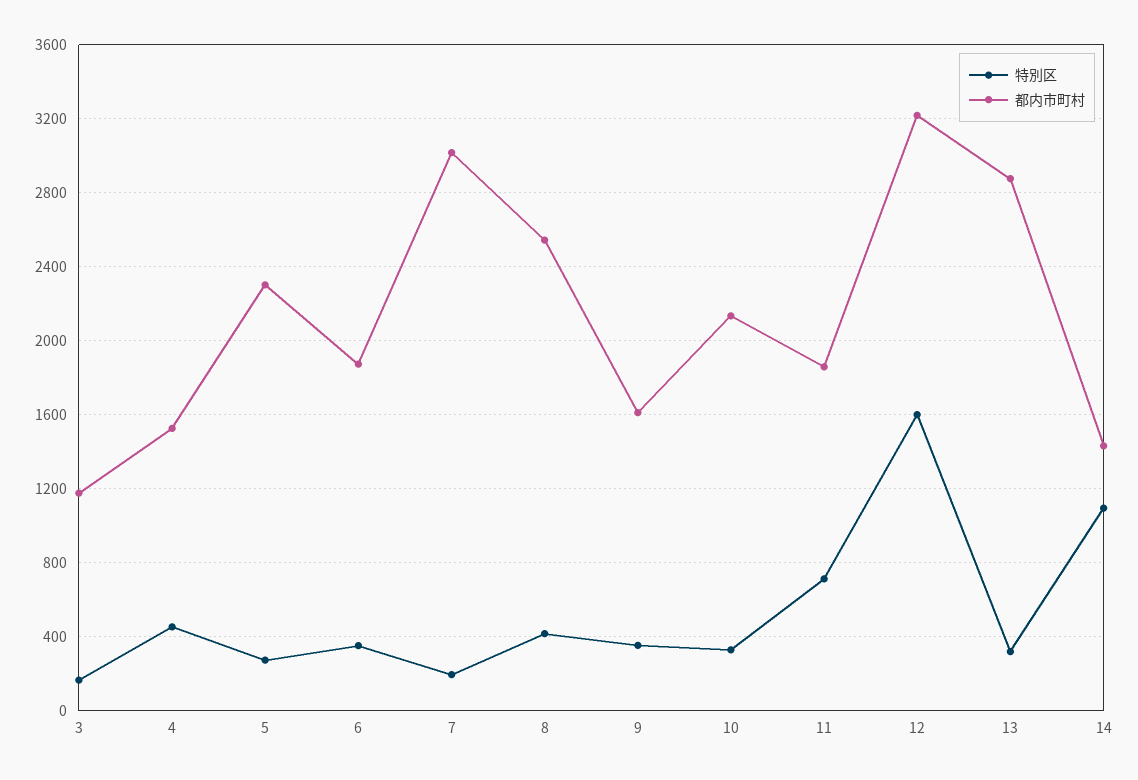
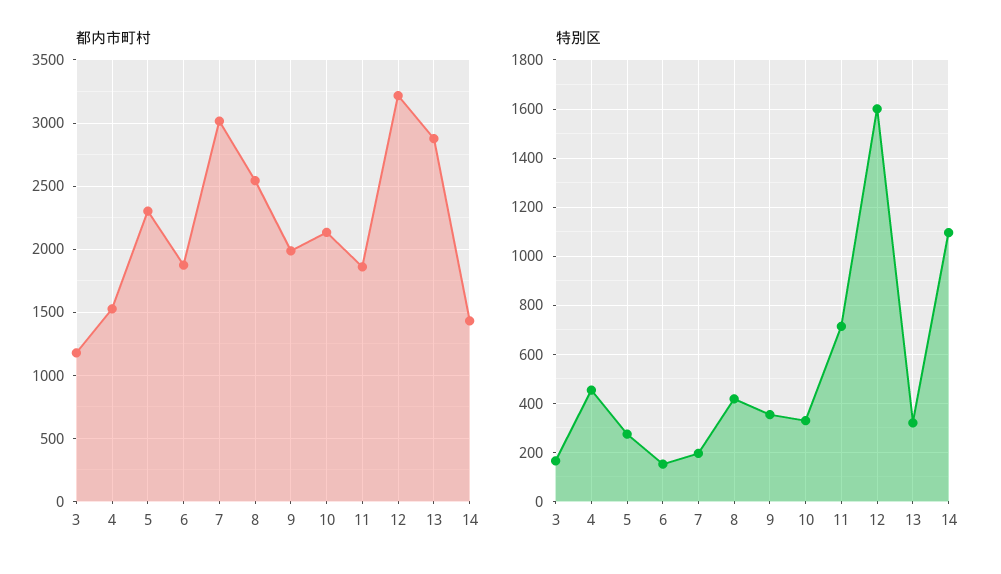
特別区, 6: 350 -> 150
都内市町村, 9: 1600 -> 2000

